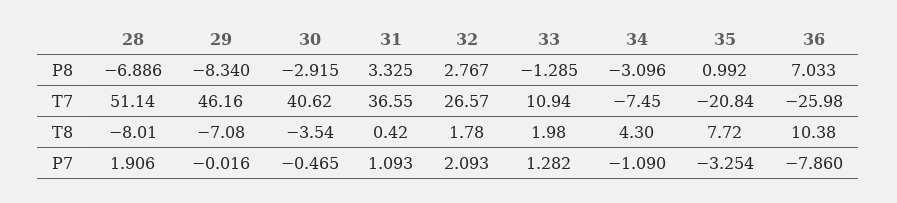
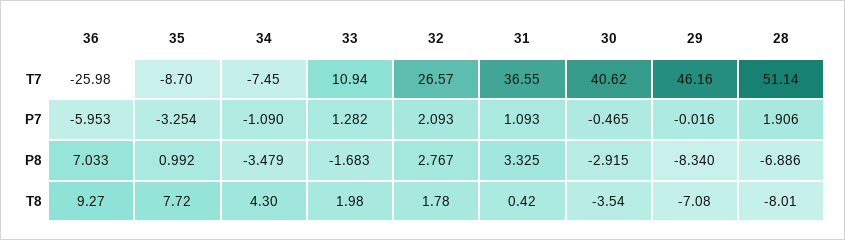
33, P8: -1.285 -> -1.683
34, P8: -3.096 -> -3.479
35, T7: -20.84 -> -8.7
36, T8: 10.38 -> 9.27
36, P7: -7.86 -> -5.953

